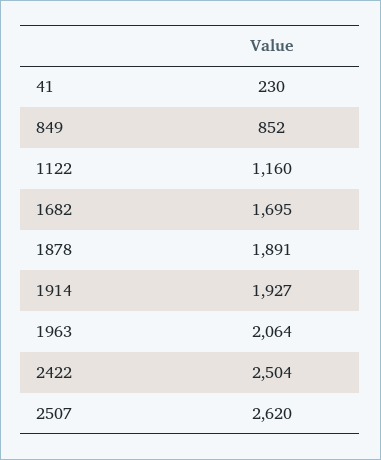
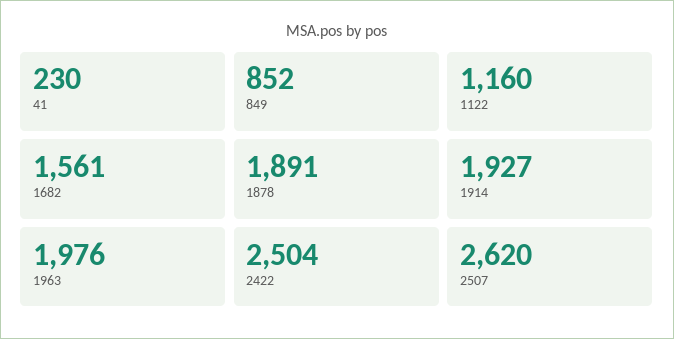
1682: 1695 -> 1561
1963: 2064 -> 1976

